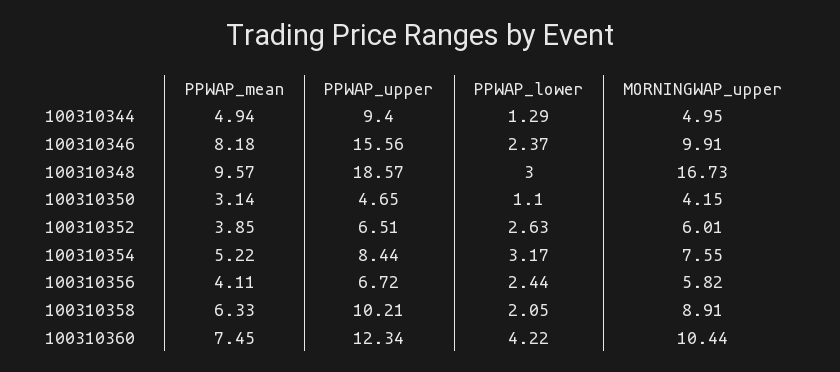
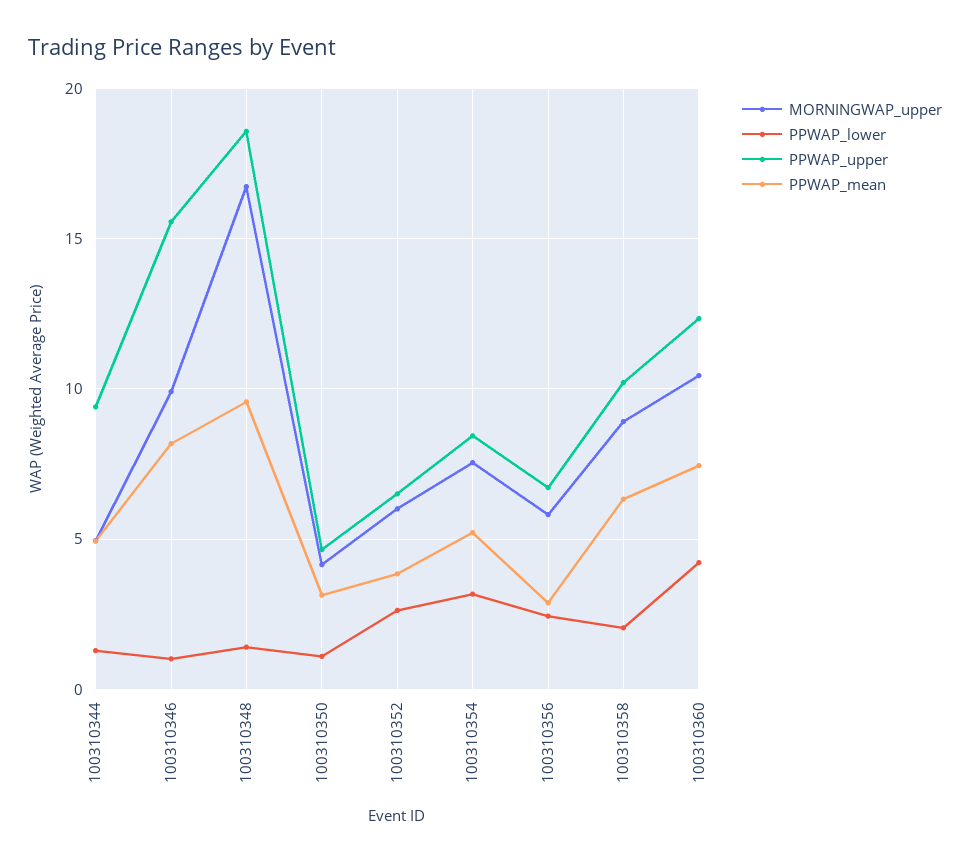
PPWAP_lower, 100310346: 2.37 -> 1
PPWAP_lower, 100310348: 3 -> 1.5
PPWAP_mean, 100310356: 4.11 -> 3

